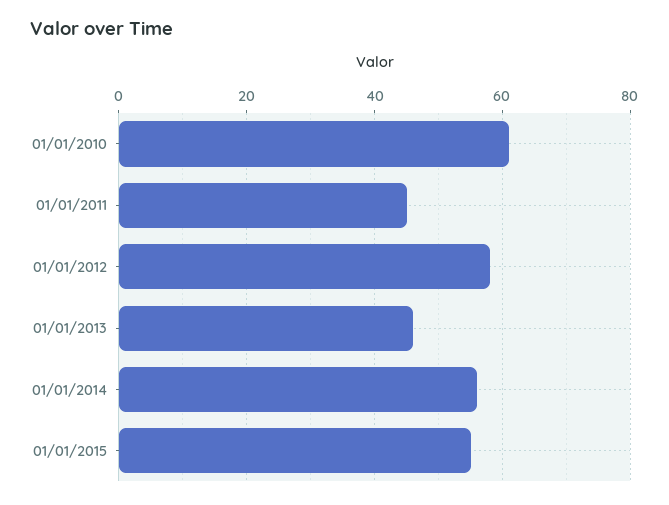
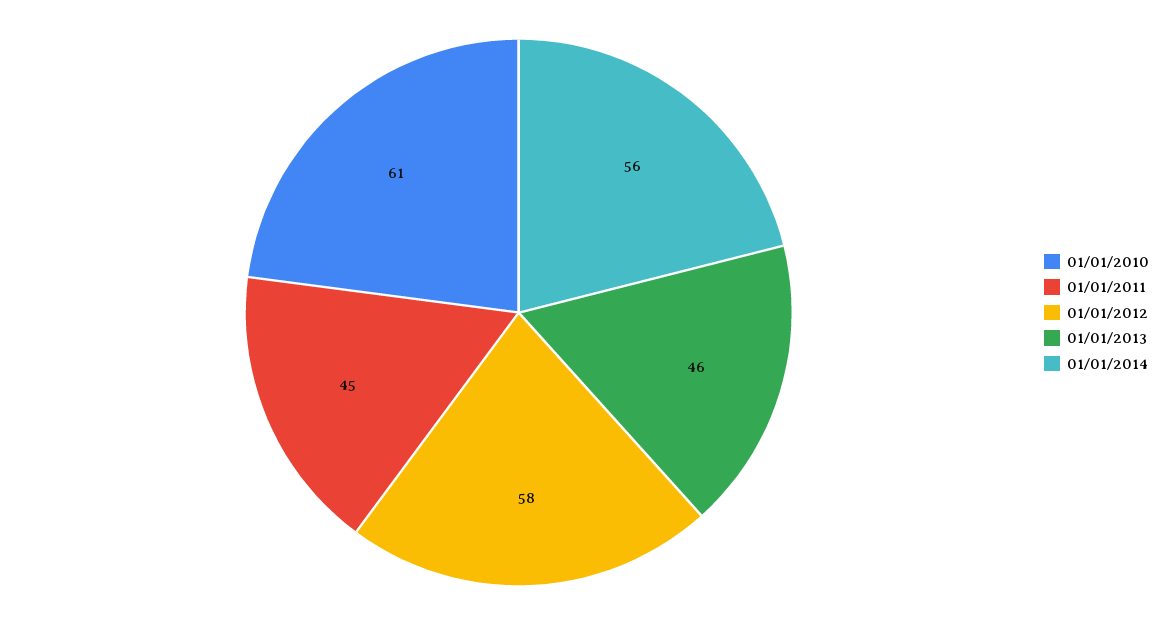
01/01/2015: 55 -> none

